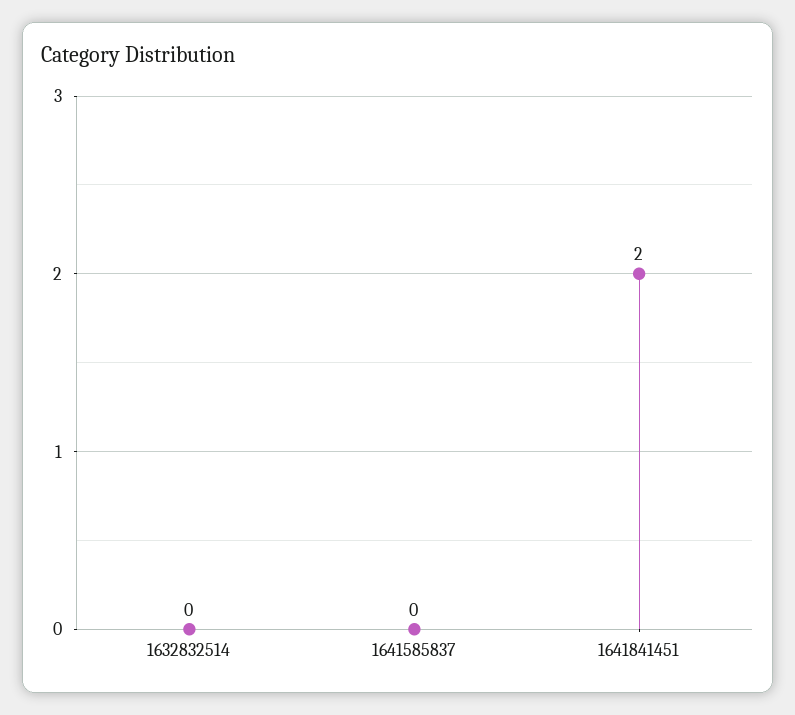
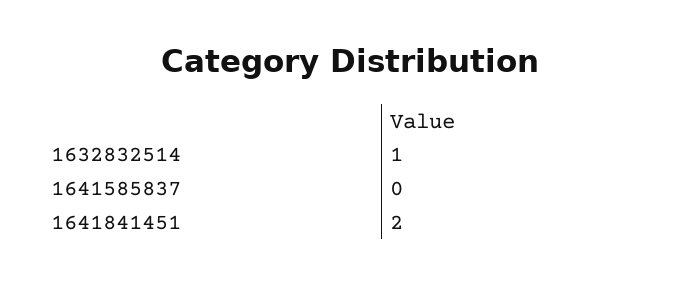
1632832514: 0 -> 1

